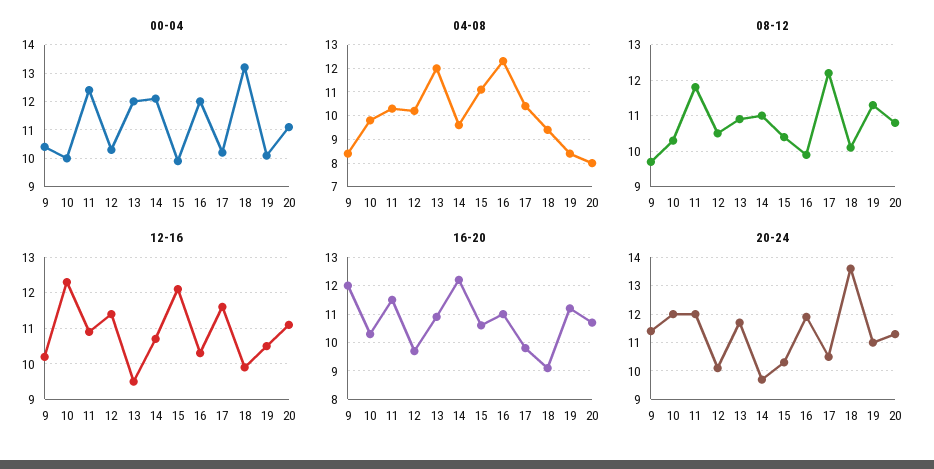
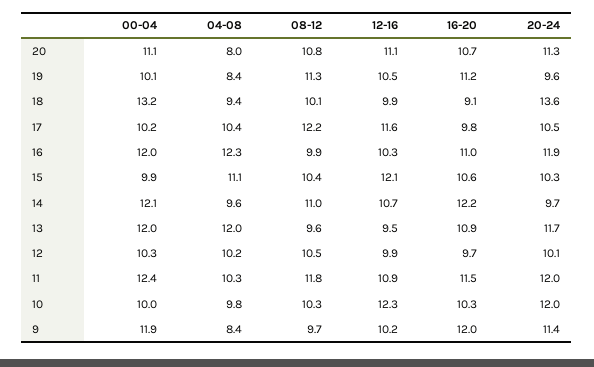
00-04, 9: 10.5 -> 11.9
08-12, 13: 11 -> 9.6
12-16, 12: 11.5 -> 9.9
20-24, 19: 11 -> 9.6

